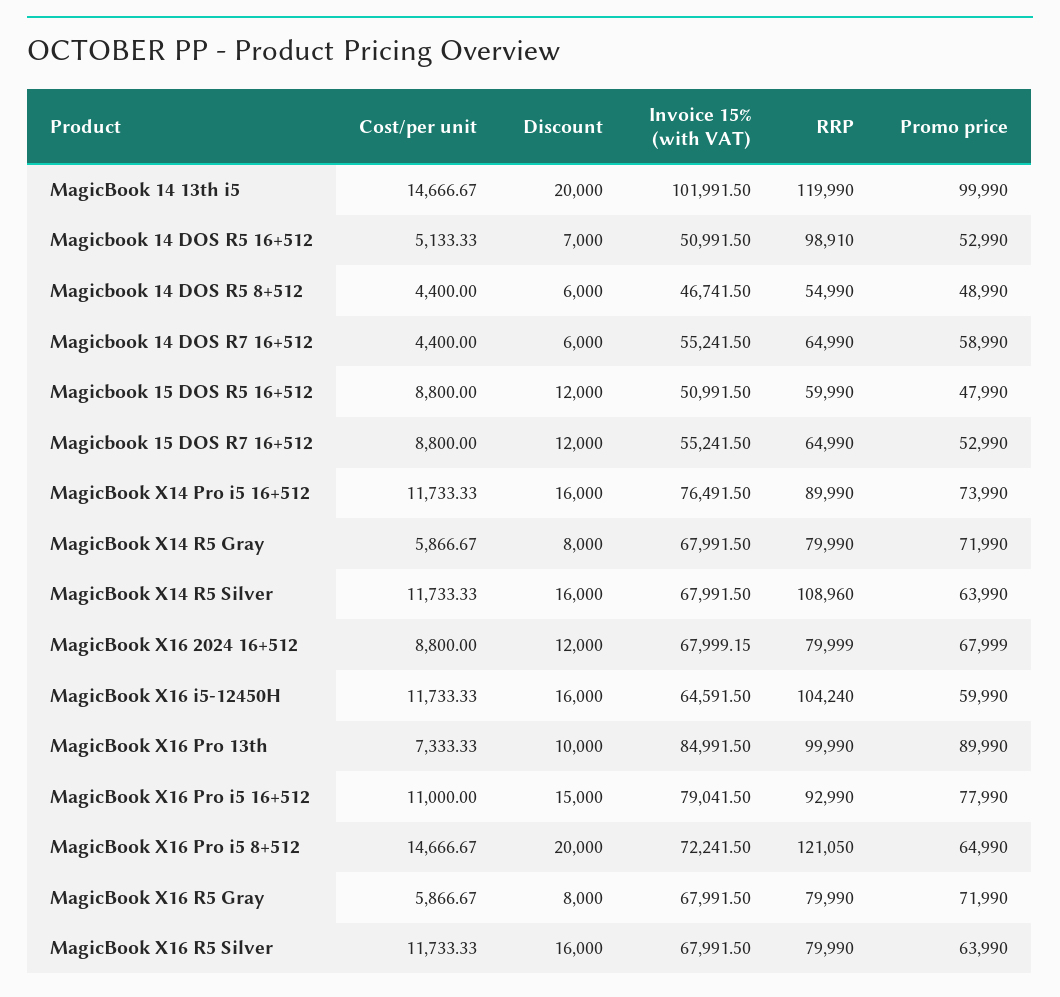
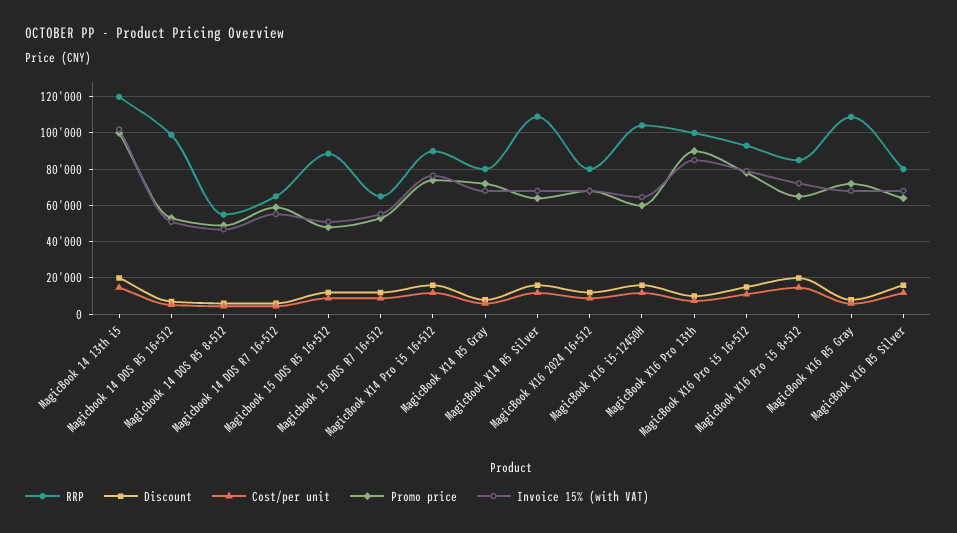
RRP, Magicbook 15 DOS R5 16+512: 59990 -> 90000
RRP, MagicBook X16 Pro i5 8+512: 121050 -> 85000
RRP, MagicBook X16 R5 Gray: 79990 -> 110000

